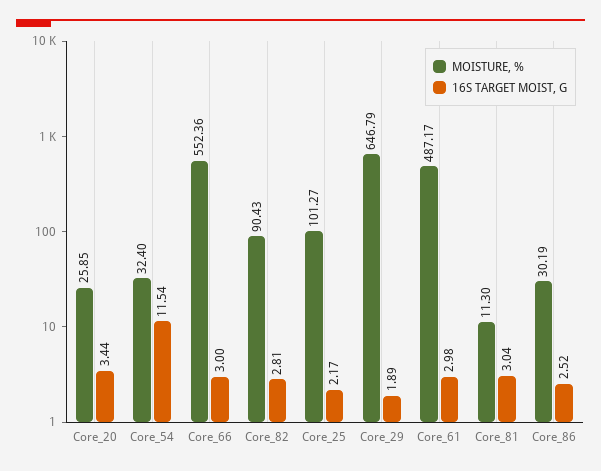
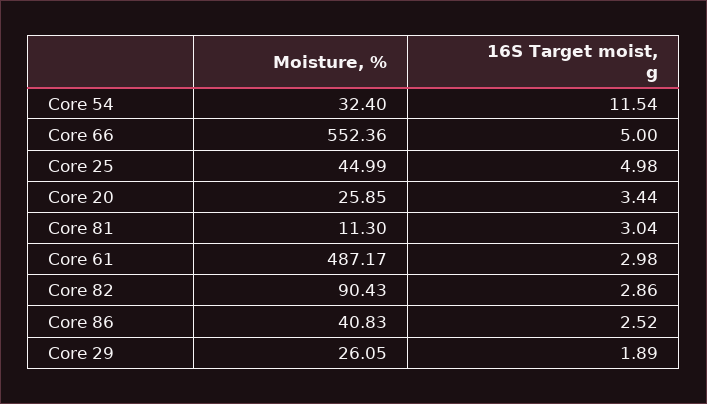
16S TARGET MOIST, G, Core_66: 3 -> 5
16S TARGET MOIST, G, Core_82: 2.81 -> 2.86
MOISTURE, %, Core_25: 101.27 -> 44.99
16S TARGET MOIST, G, Core_25: 2.17 -> 4.98
MOISTURE, %, Core_29: 646.79 -> 26.05
MOISTURE, %, Core_86: 30.19 -> 40.83

